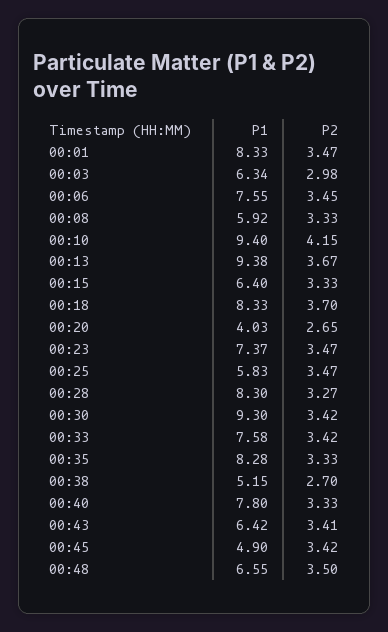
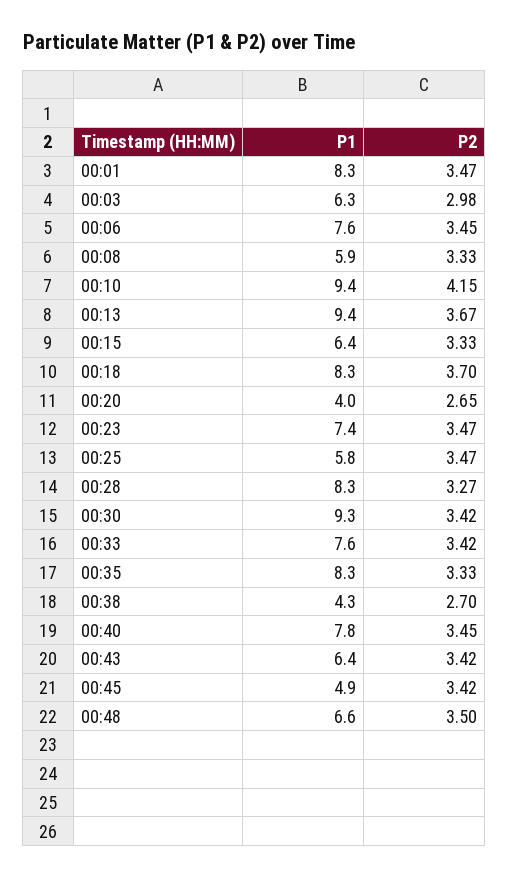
P1, 00:38: 5.15 -> 4.3
P2, 00:40: 3.33 -> 3.45
P2, 00:43: 3.41 -> 3.42

